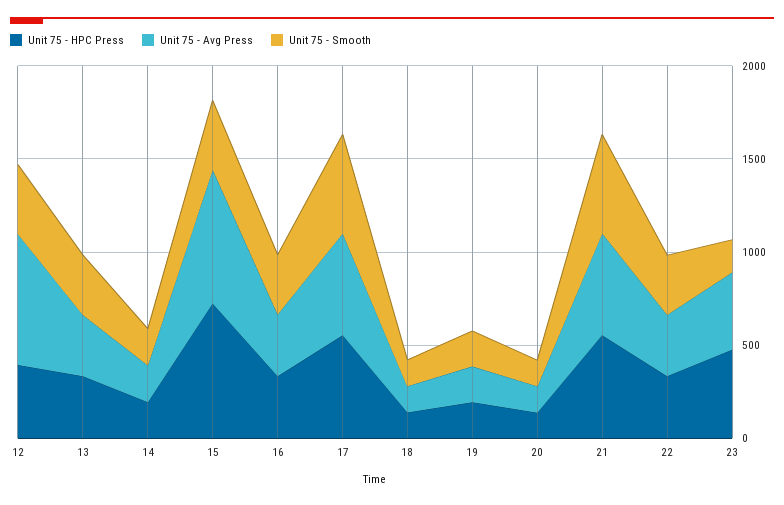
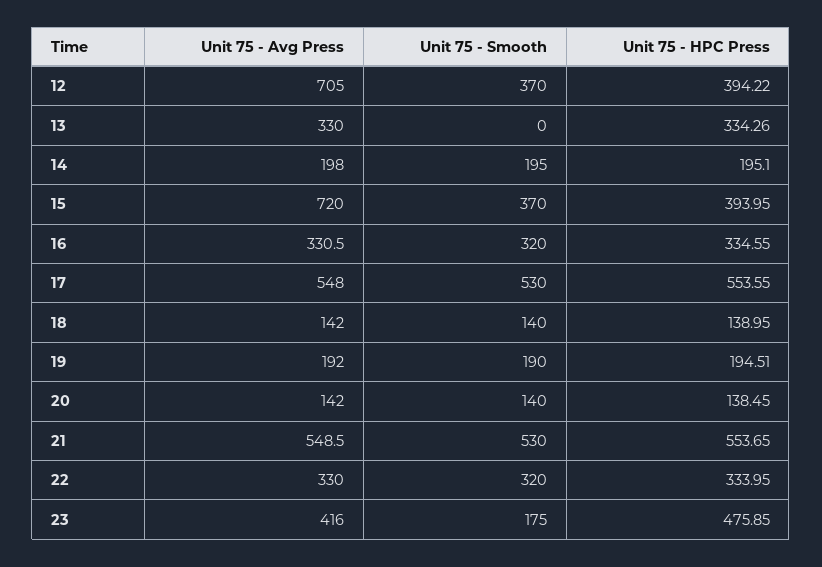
Unit 75 - Smooth, 13: 300 -> 0
Unit 75 - HPC Press, 15: 700 -> 393.95

